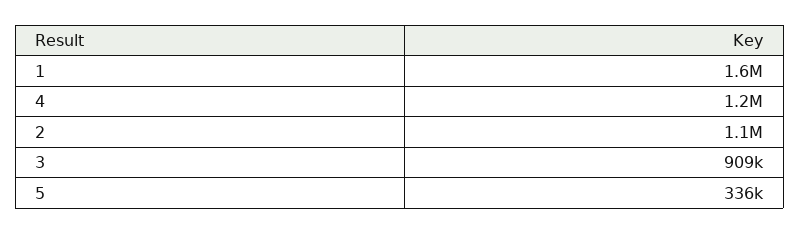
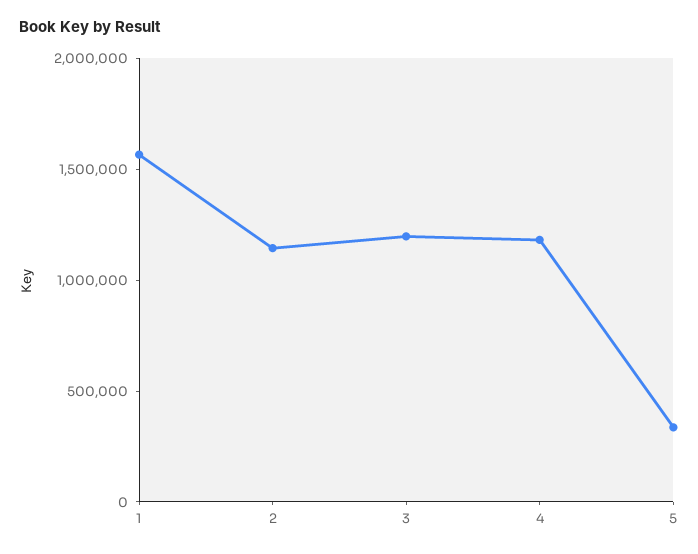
3: 909000 -> 1200000

